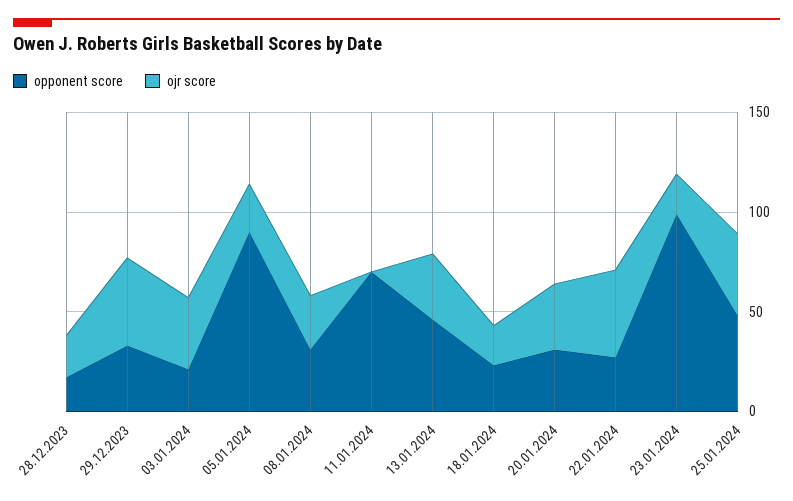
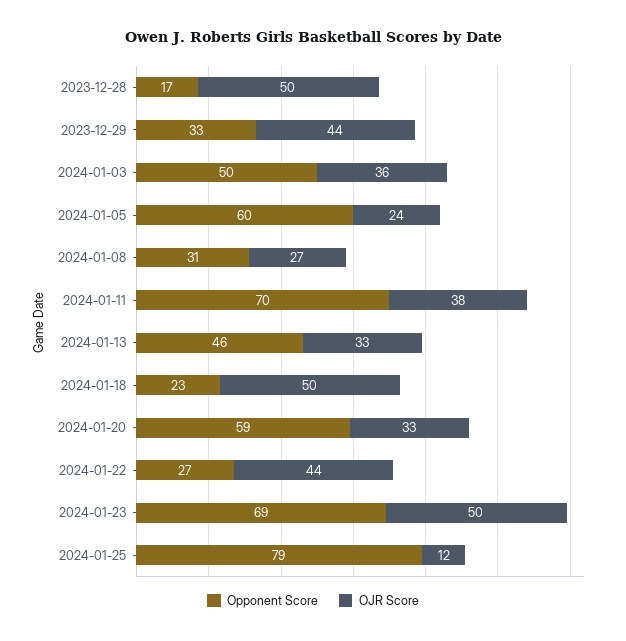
ojr score, 28.12.2023: 20 -> 50
opponent score, 03.01.2024: 20 -> 50
opponent score, 05.01.2024: 90 -> 60
ojr score, 11.01.2024: 0 -> 38
ojr score, 18.01.2024: 20 -> 50
opponent score, 20.01.2024: 30 -> 59
opponent score, 23.01.2024: 100 -> 69
ojr score, 23.01.2024: 20 -> 50
opponent score, 25.01.2024: 50 -> 79
ojr score, 25.01.2024: 40 -> 12

